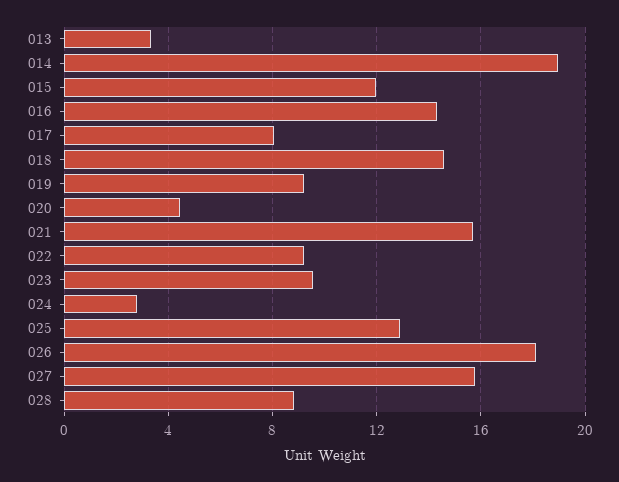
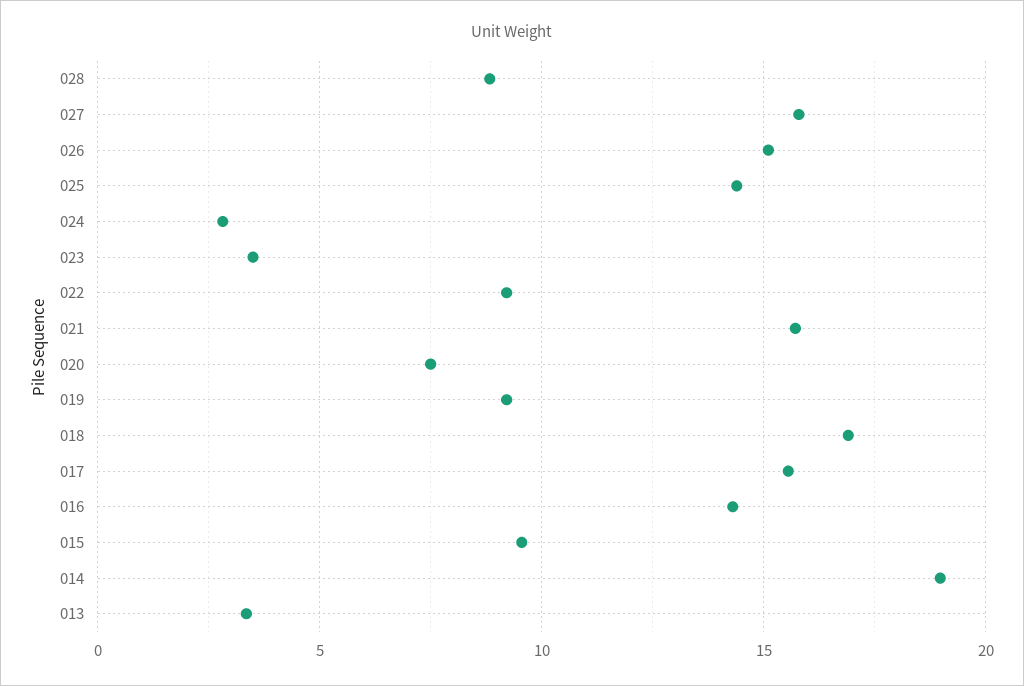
015: 12 -> 9.5
017: 8 -> 15.5
018: 14.5 -> 17
020: 4.5 -> 7.5
023: 9.5 -> 3.5
025: 13 -> 14.5
026: 18 -> 15

